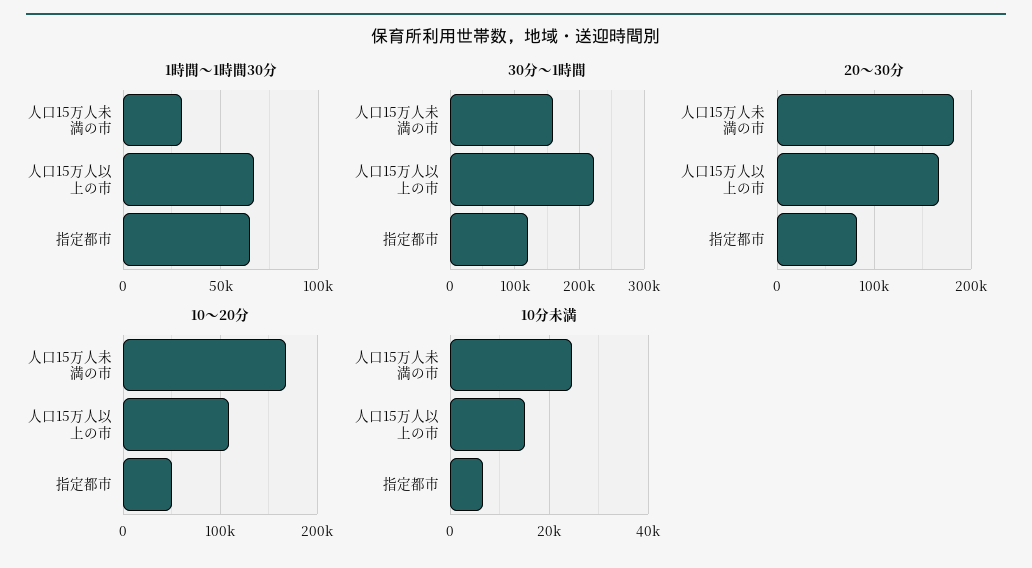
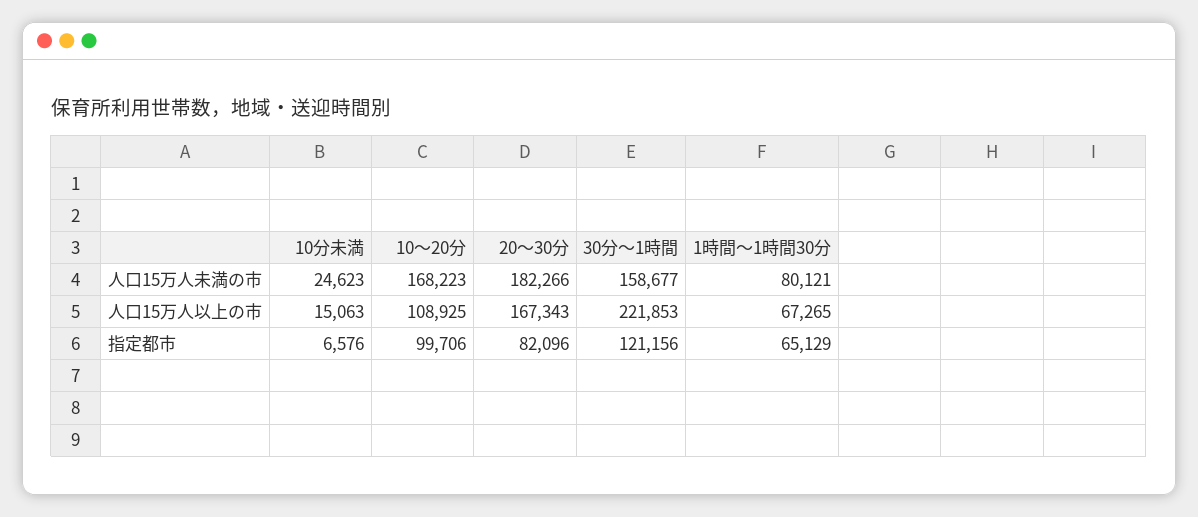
1時間～1時間30分, 人口15万人未満の市: 30000 -> 80121
10～20分, 指定都市: 50000 -> 99706

